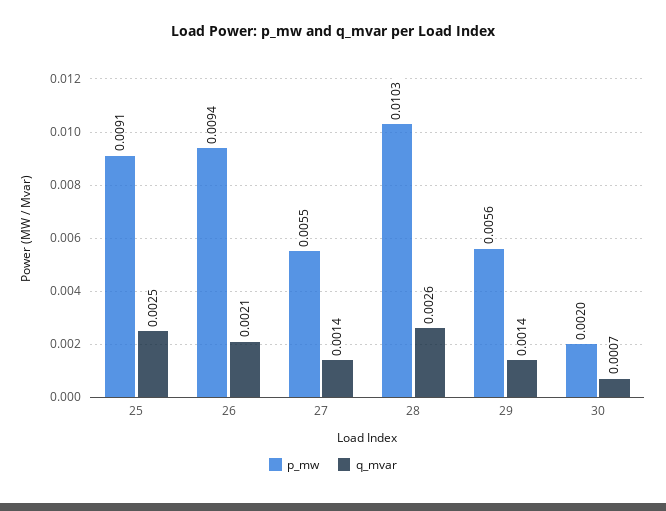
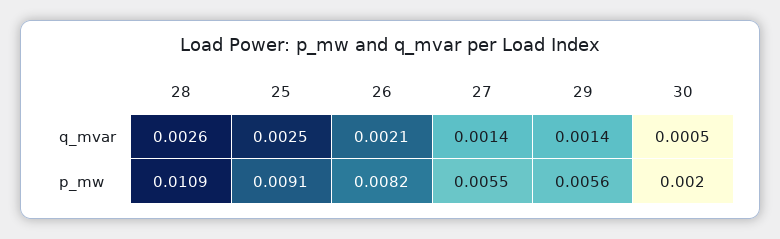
p_mw, 26: 0.0094 -> 0.0082
p_mw, 28: 0.0103 -> 0.0109
q_mvar, 30: 0.0007 -> 0.0005

